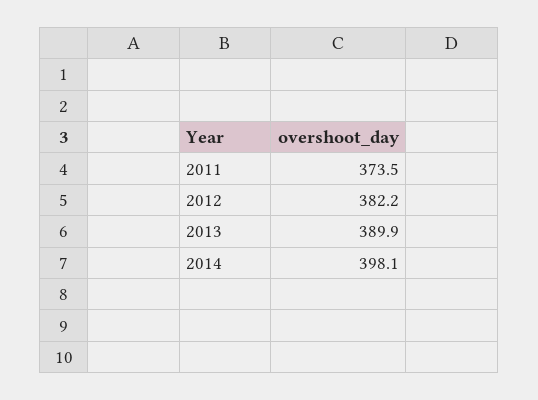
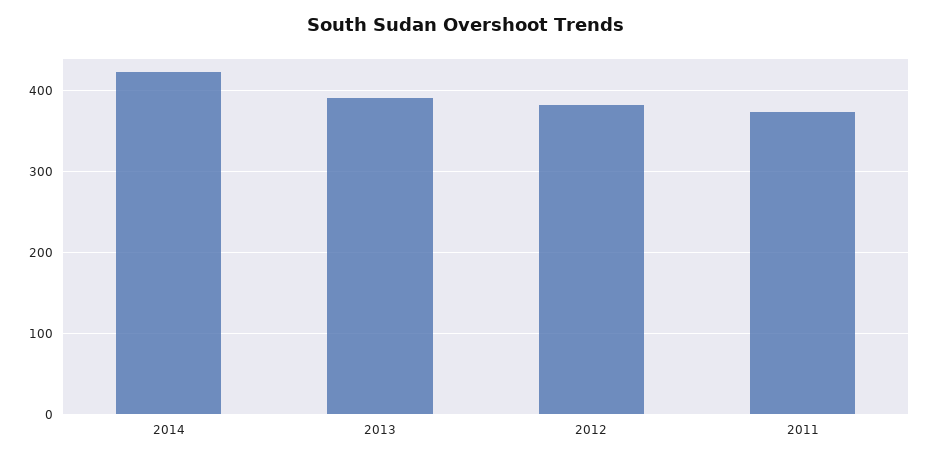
2014: 398.1 -> 420

